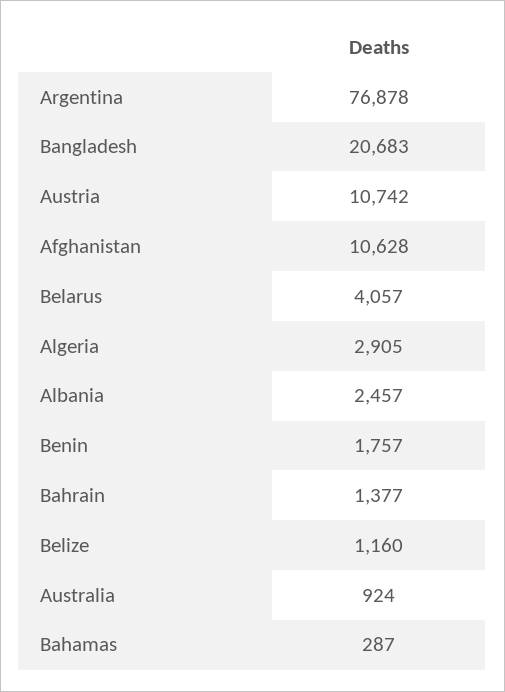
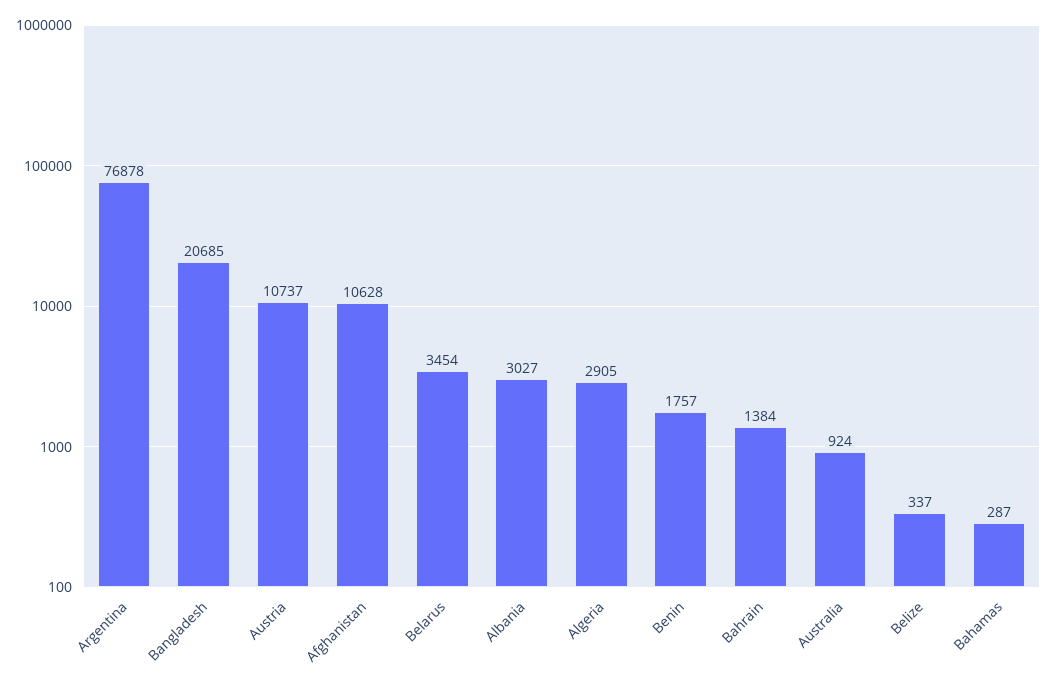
Bangladesh: 20683 -> 20685
Austria: 10742 -> 10737
Belarus: 4057 -> 3454
Albania: 2457 -> 3027
Bahrain: 1377 -> 1384
Belize: 1160 -> 337

